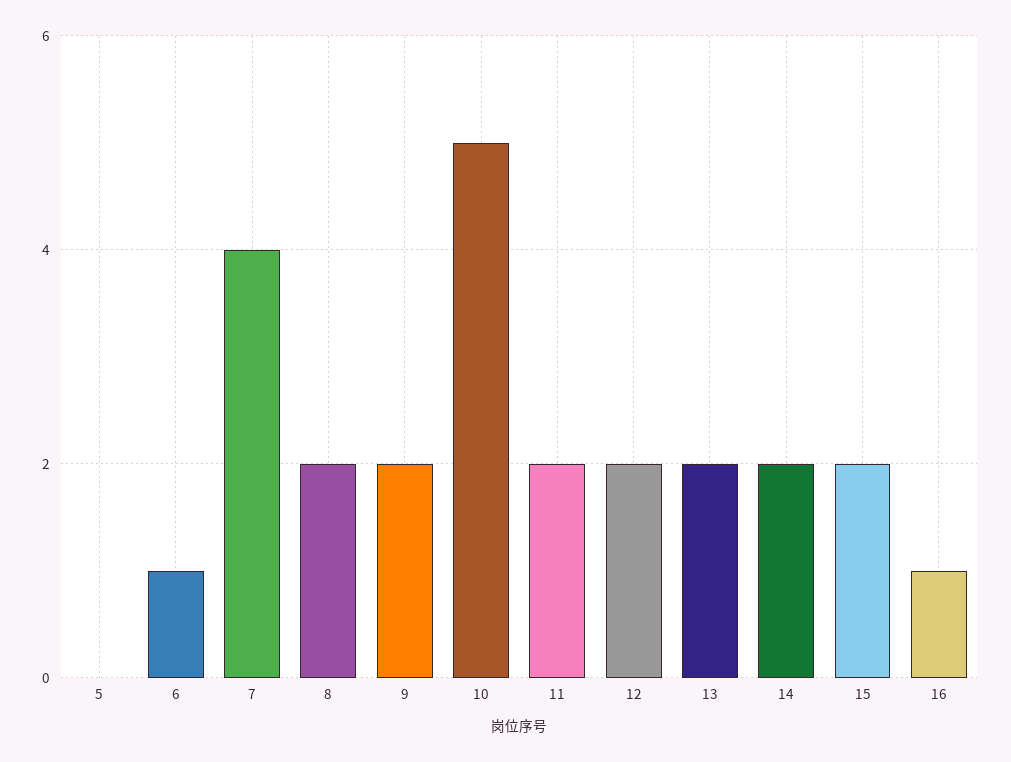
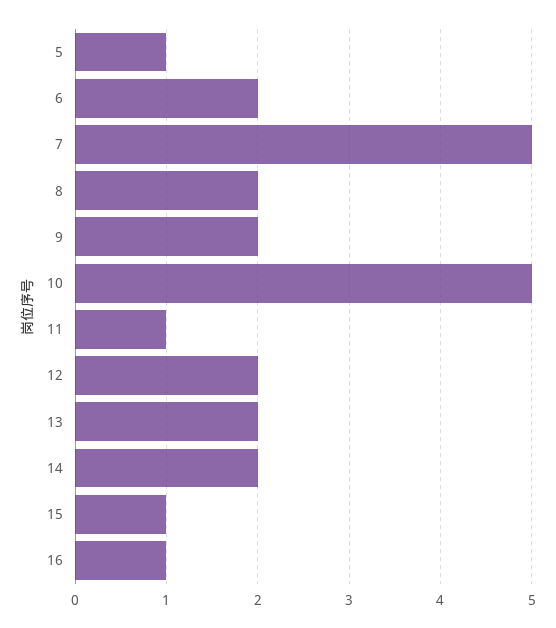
5: 0 -> 1
6: 1 -> 2
7: 4 -> 5
11: 2 -> 1
15: 2 -> 1

